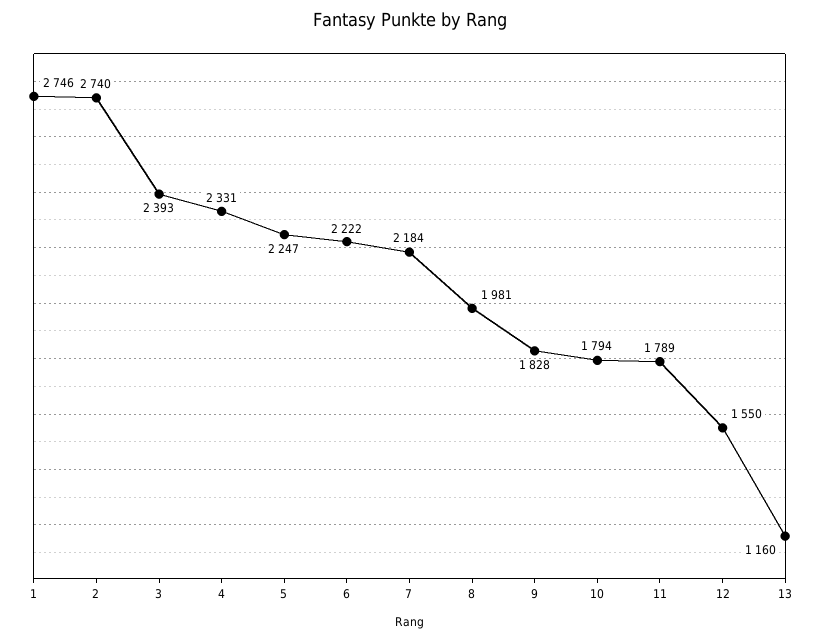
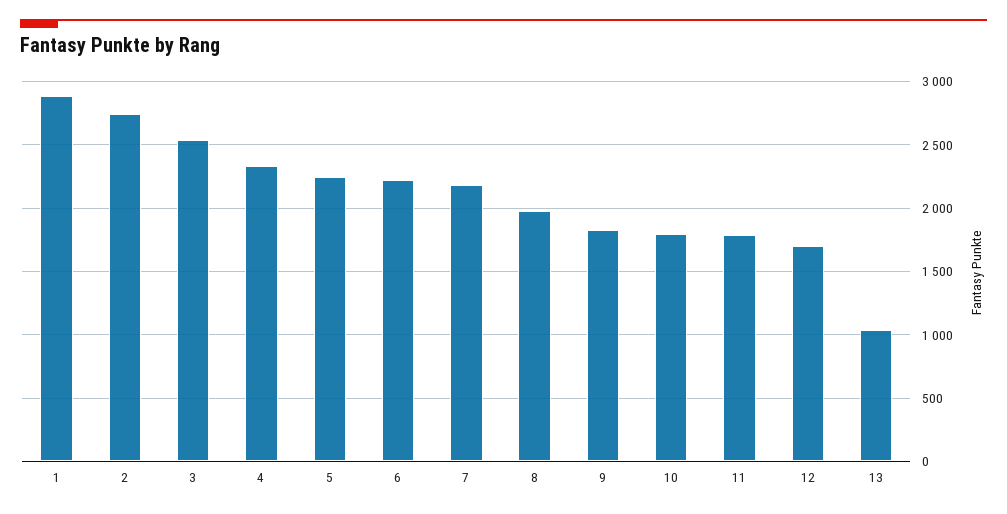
1: 2746 -> 2900
3: 2393 -> 2550
12: 1550 -> 1700
13: 1160 -> 1050

